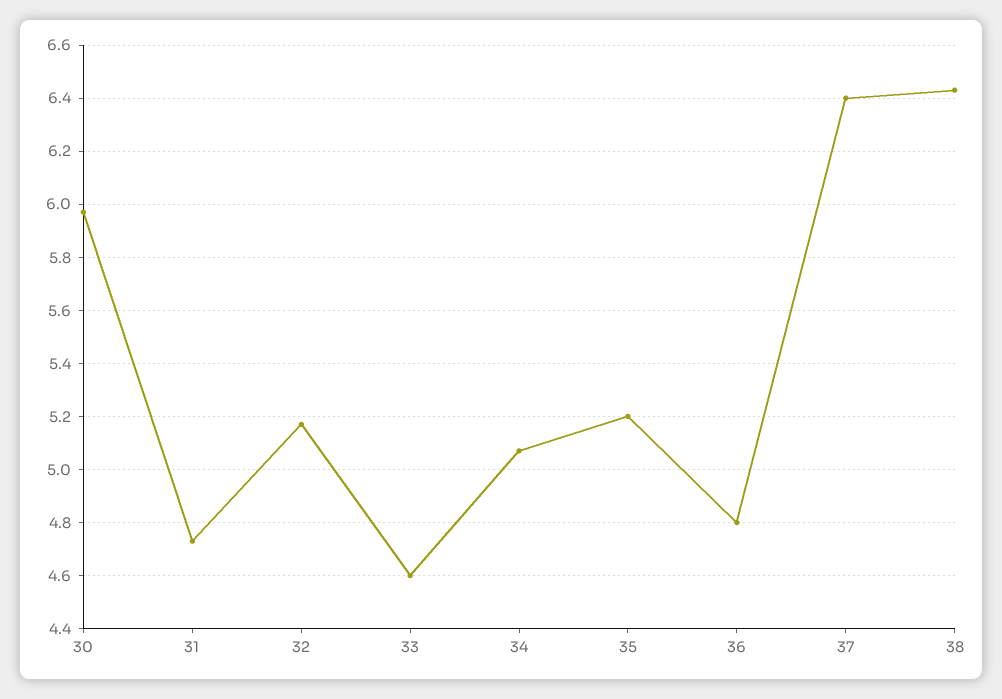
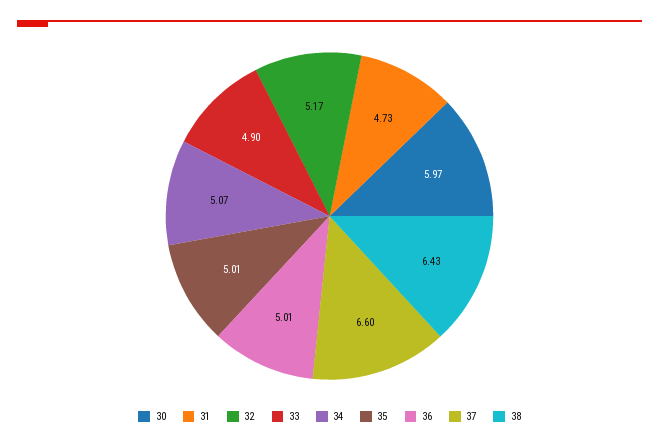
33: 4.6 -> 4.9
35: 5.2 -> 5.01
36: 4.8 -> 5.01
37: 6.4 -> 6.6

